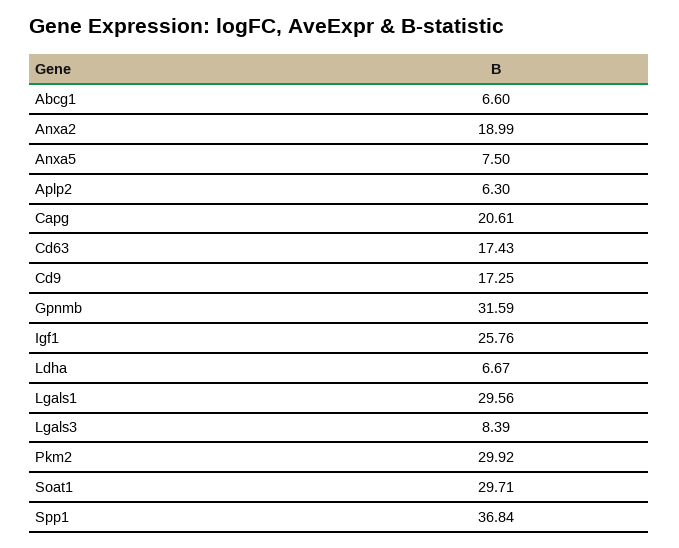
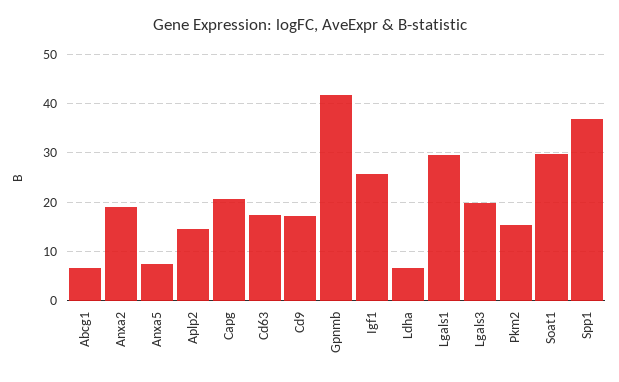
Aplp2: 6.3 -> 14
Gpnmb: 31.59 -> 42
Lgals3: 8.39 -> 20
Pkm2: 29.92 -> 16

